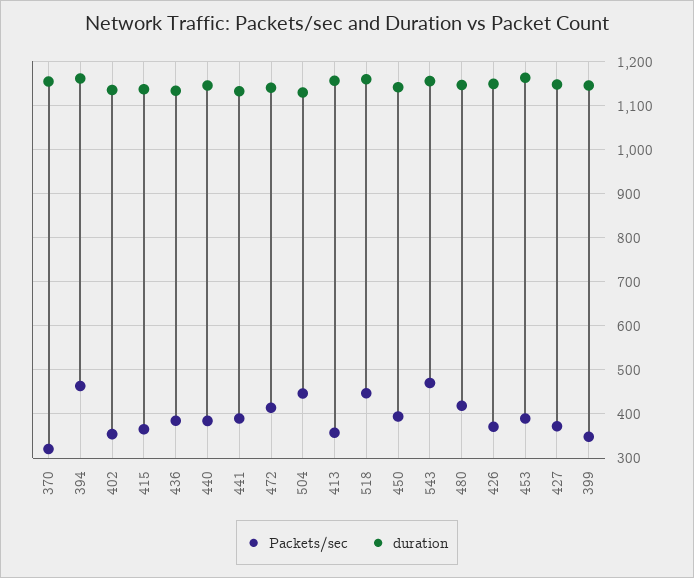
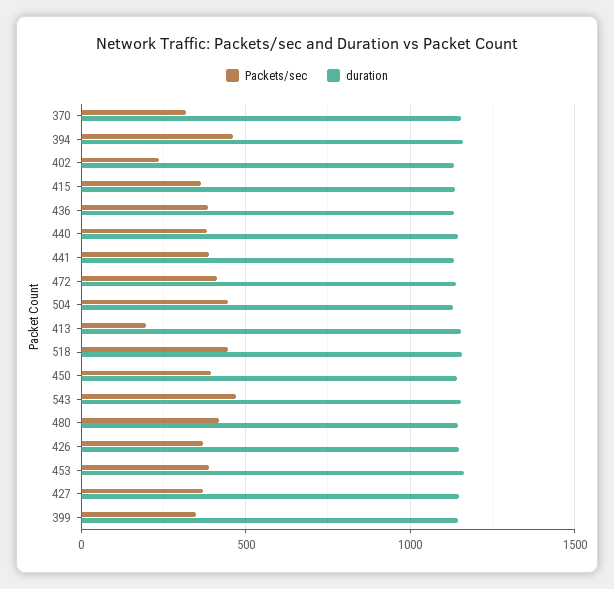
Packets/sec, 402: 360 -> 250
Packets/sec, 413: 360 -> 200

